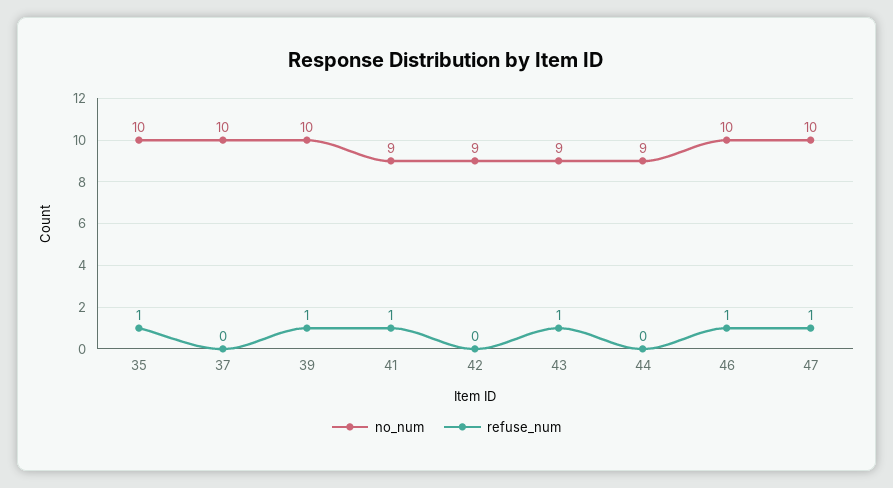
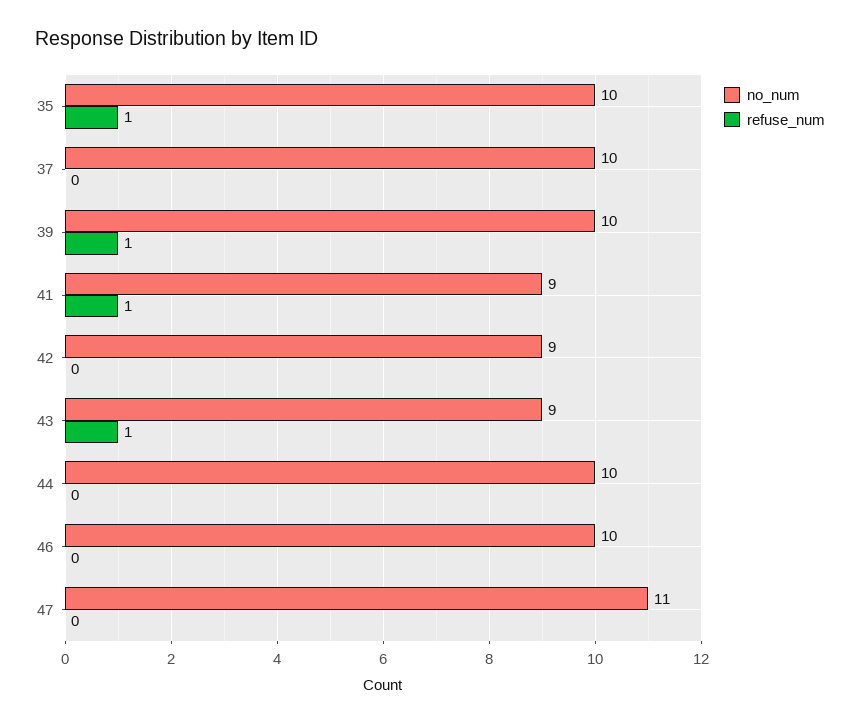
no_num, 44: 9 -> 10
refuse_num, 46: 1 -> 0
no_num, 47: 10 -> 11
refuse_num, 47: 1 -> 0

